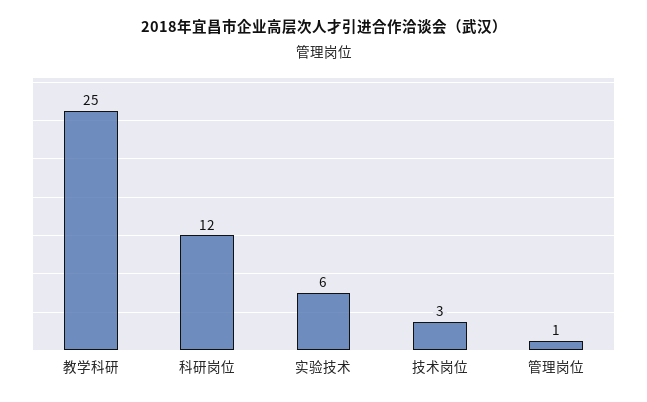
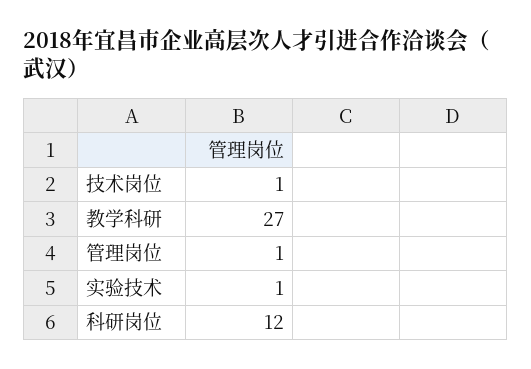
教学科研: 25 -> 27
实验技术: 6 -> 1
技术岗位: 3 -> 1

